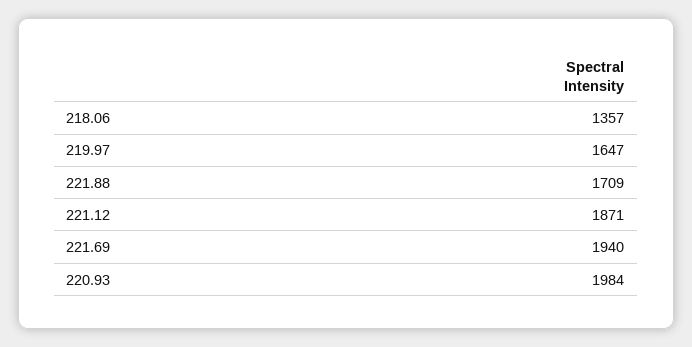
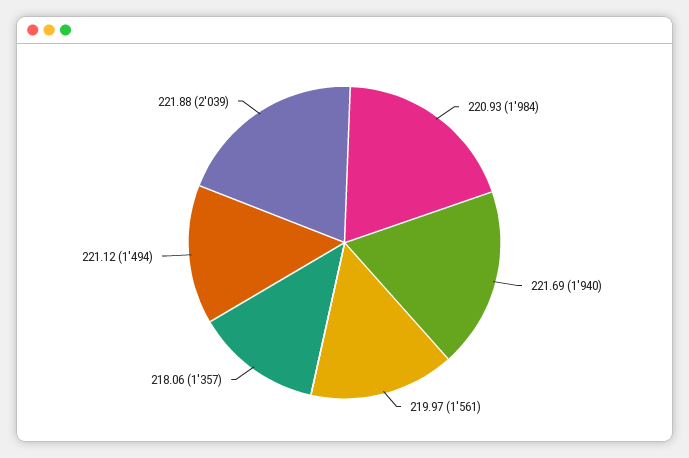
219.97: 1647 -> 1561
221.88: 1709 -> 2039
221.12: 1871 -> 1494

